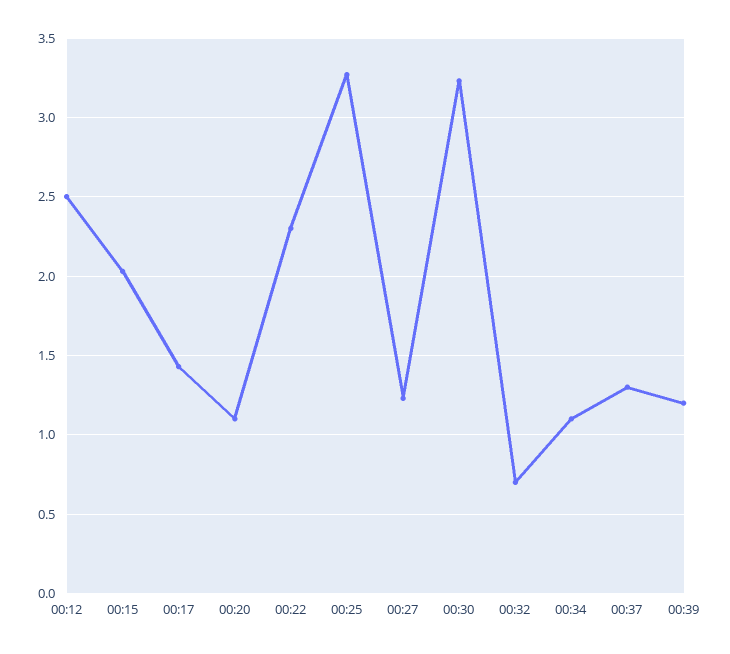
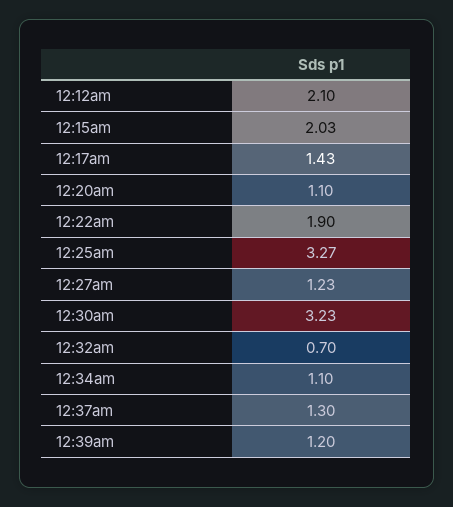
00:12: 2.5 -> 2.1
00:22: 2.3 -> 1.9

